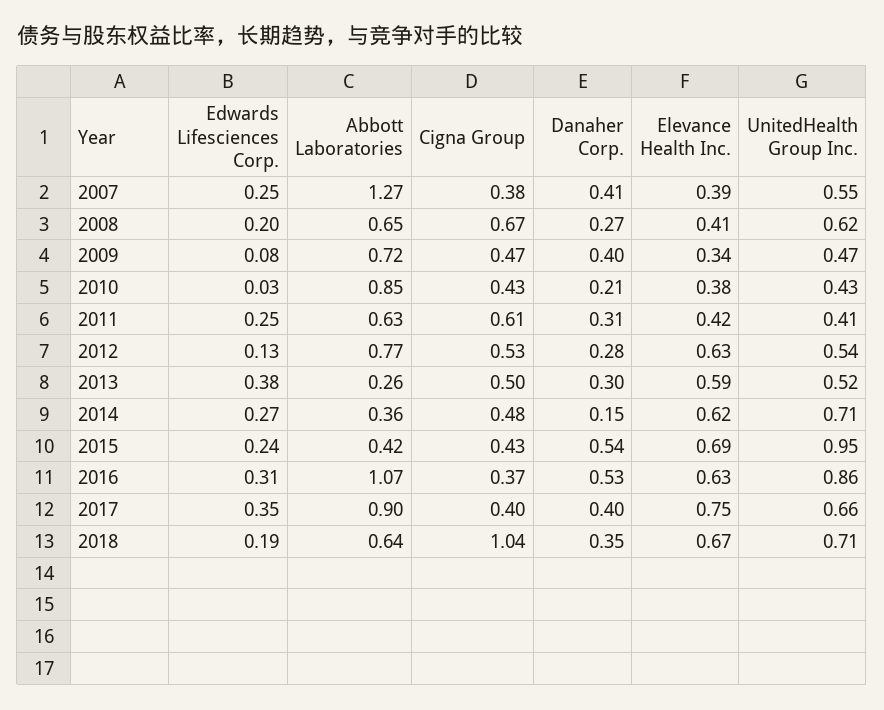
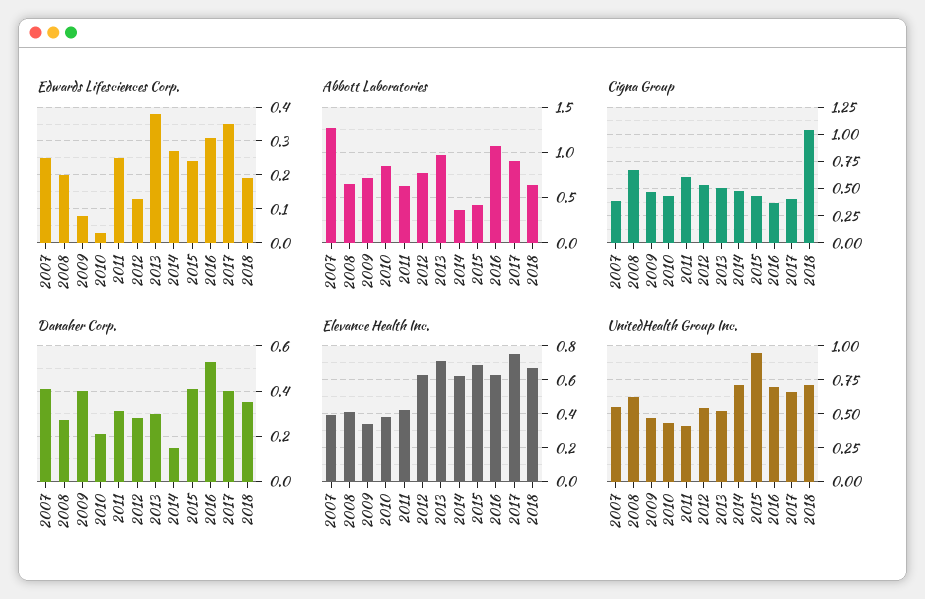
Abbott Laboratories, 2013: 0.26 -> 1
Elevance Health Inc., 2013: 0.59 -> 0.7
Danaher Corp., 2015: 0.54 -> 0.4
UnitedHealth Group Inc., 2016: 0.86 -> 0.7

